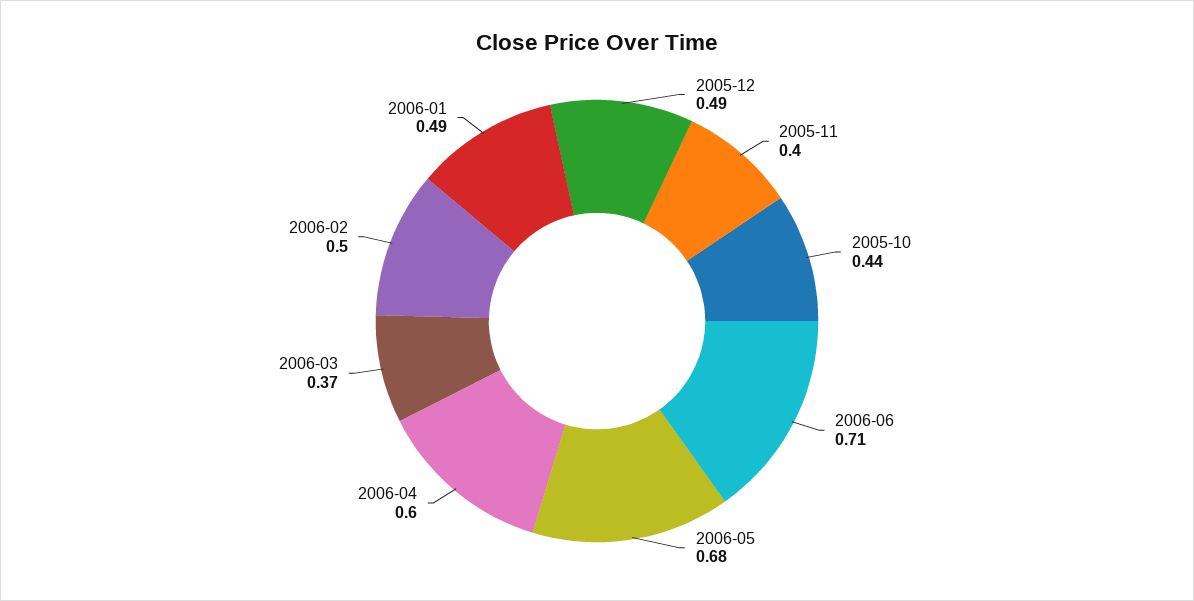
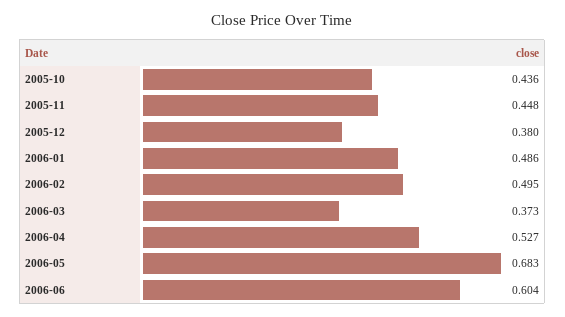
2005-12: 0.49 -> 0.38
2005-11: 0.4 -> 0.448
2006-06: 0.71 -> 0.604
2006-04: 0.6 -> 0.527

